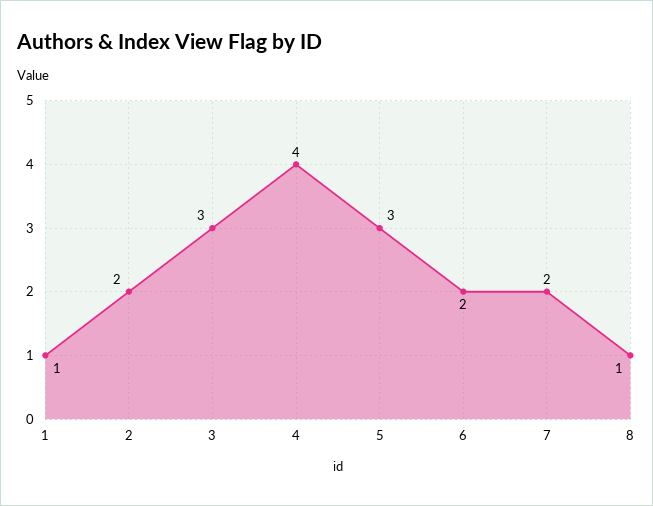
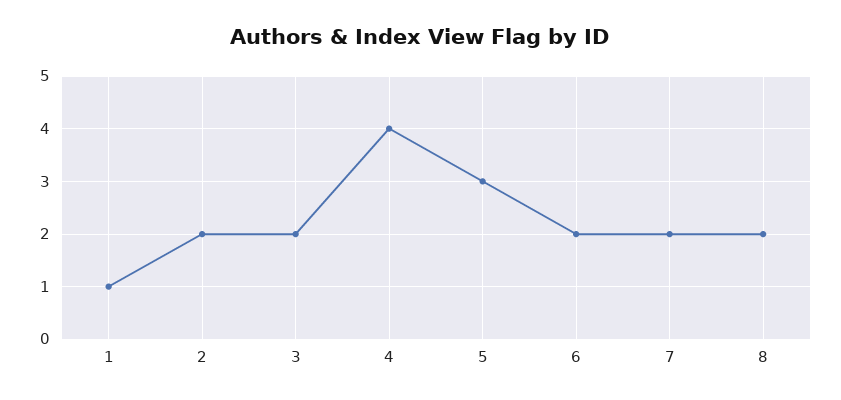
3: 3 -> 2
8: 1 -> 2

